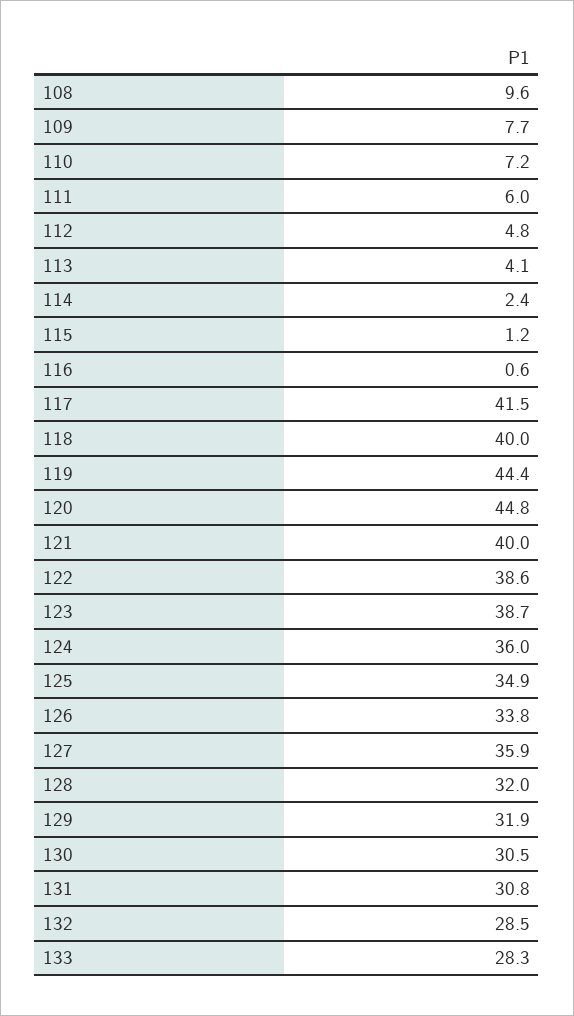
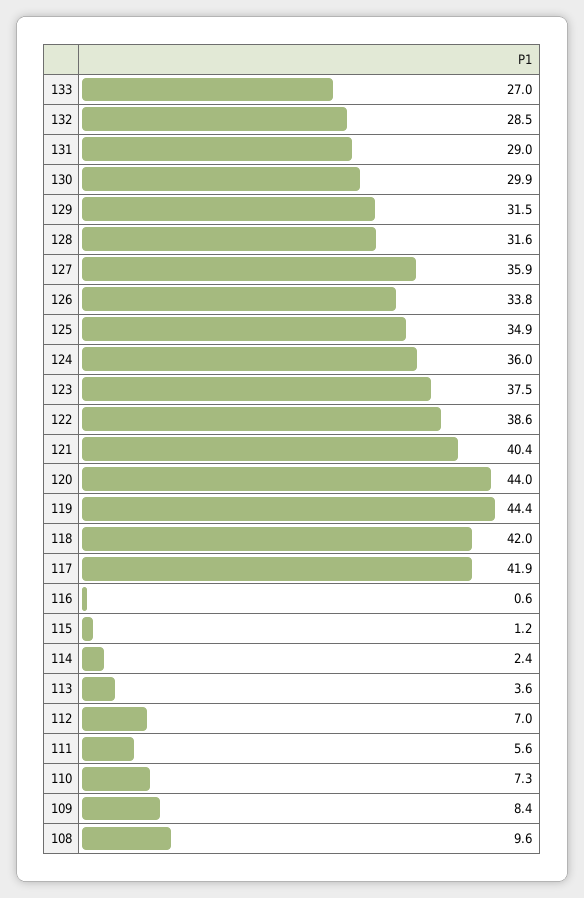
109: 7.7 -> 8.4
110: 7.2 -> 7.3
111: 6 -> 5.6
112: 4.8 -> 7
113: 4.1 -> 3.6
117: 41.5 -> 41.9
118: 40 -> 42
120: 44.8 -> 44
121: 40 -> 40.4
123: 38.7 -> 37.5
128: 32 -> 31.6
129: 31.9 -> 31.5
130: 30.5 -> 29.9
131: 30.8 -> 29
133: 28.3 -> 27

